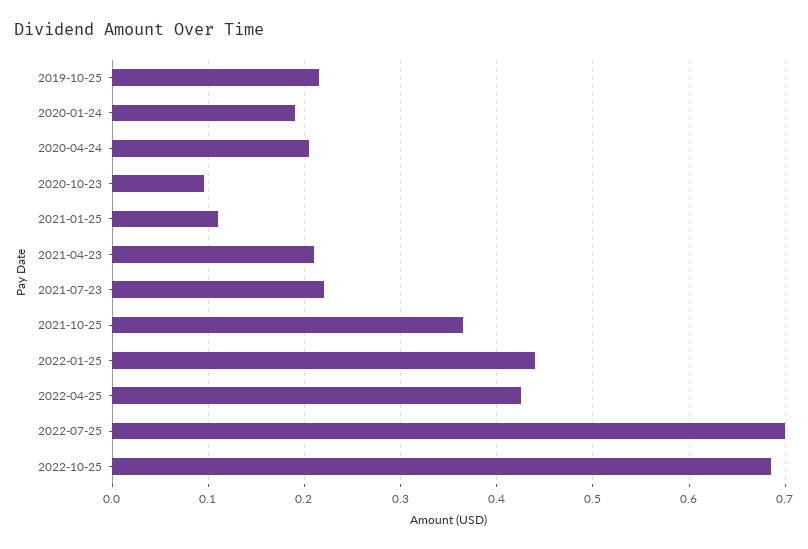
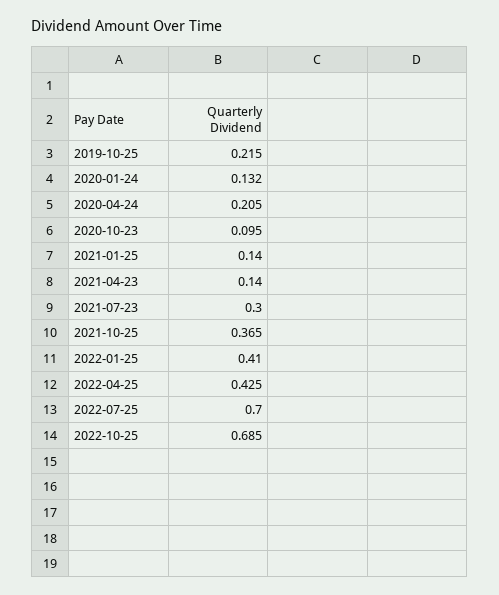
2020-01-24: 0.19 -> 0.132
2021-01-25: 0.11 -> 0.14
2021-04-23: 0.21 -> 0.14
2021-07-23: 0.22 -> 0.3
2022-01-25: 0.44 -> 0.41

